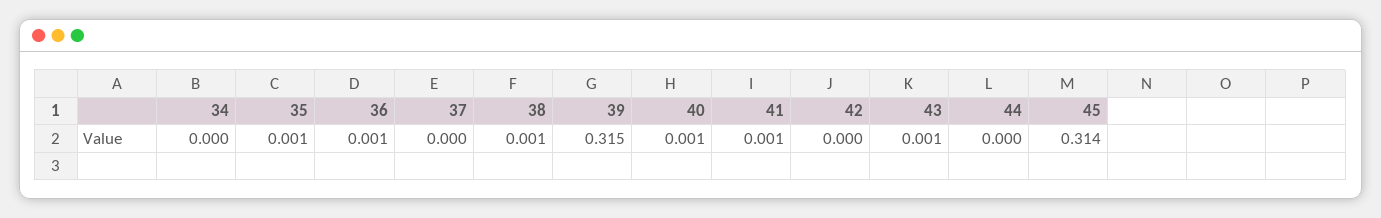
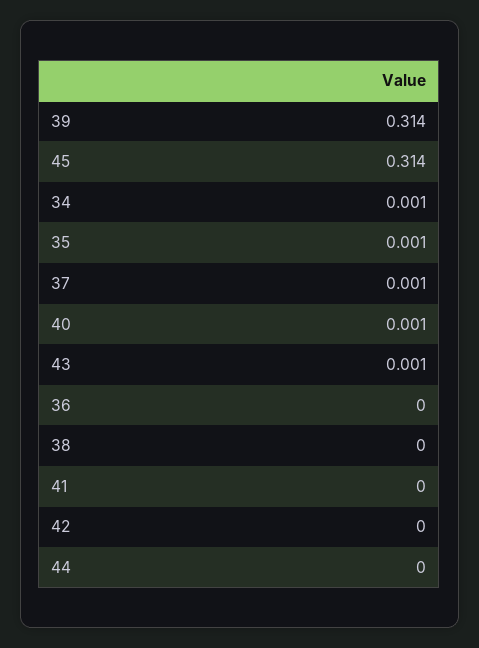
34: 0 -> 0.001
36: 0.001 -> 0
37: 0 -> 0.001
38: 0.001 -> 0
39: 0.315 -> 0.314
41: 0.001 -> 0

